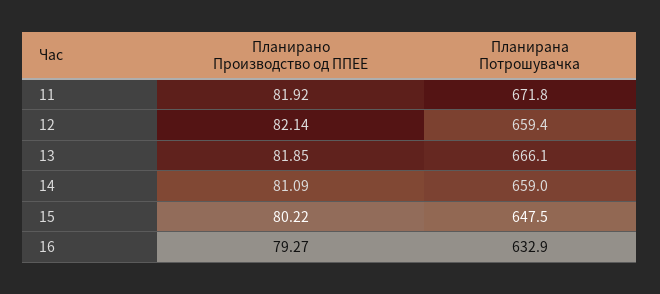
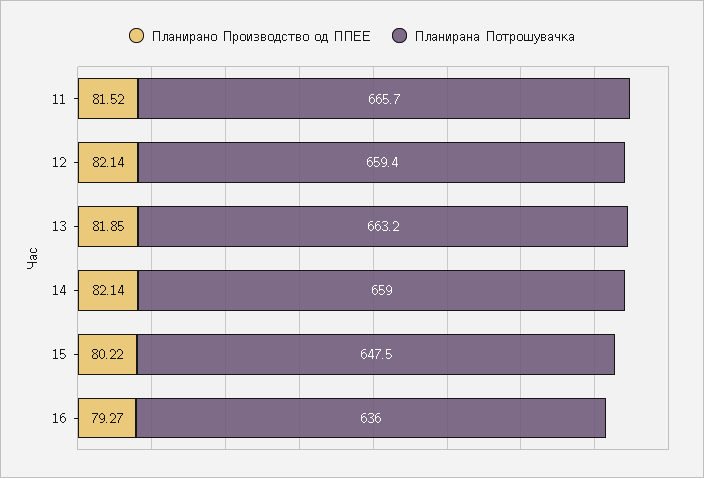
Планирано Производство од ППЕЕ, 11: 81.92 -> 81.52
Планирана Потрошувачка, 11: 671.8 -> 665.7
Планирана Потрошувачка, 13: 666.1 -> 663.2
Планирано Производство од ППЕЕ, 14: 81.09 -> 82.14
Планирана Потрошувачка, 16: 632.9 -> 636

